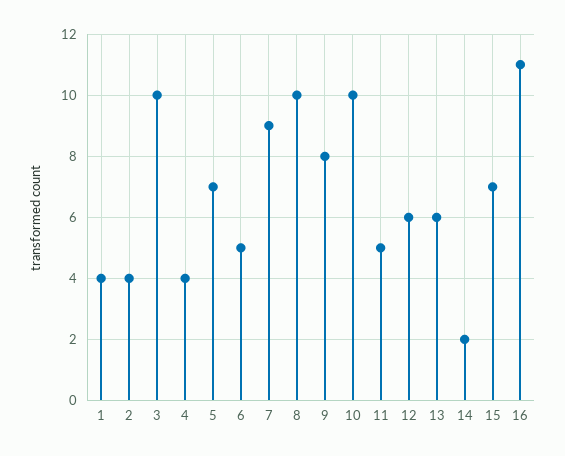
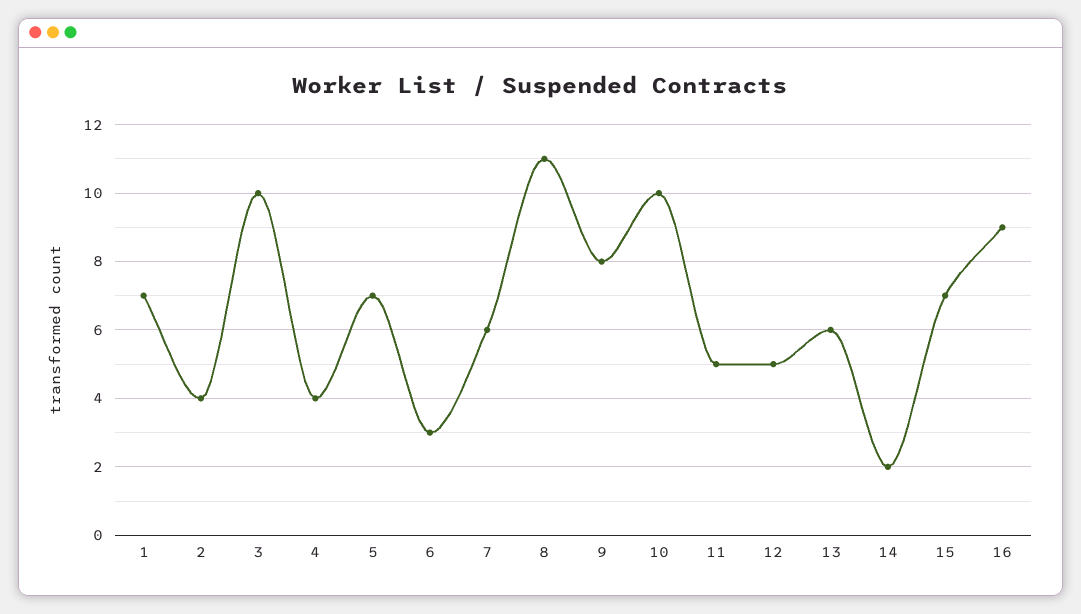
1: 4 -> 7
6: 5 -> 3
7: 9 -> 6
8: 10 -> 11
12: 6 -> 5
16: 11 -> 9

